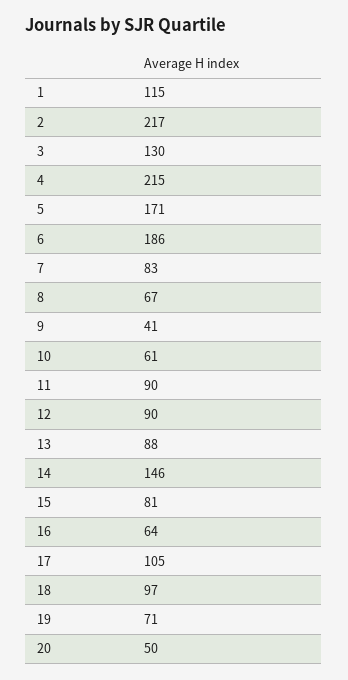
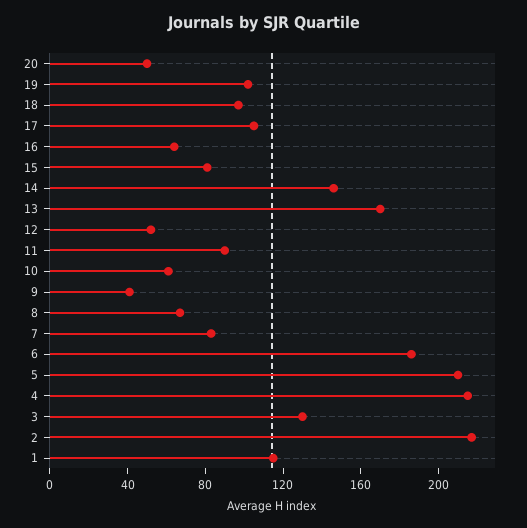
5: 171 -> 210
12: 90 -> 50
13: 88 -> 170
19: 71 -> 100

